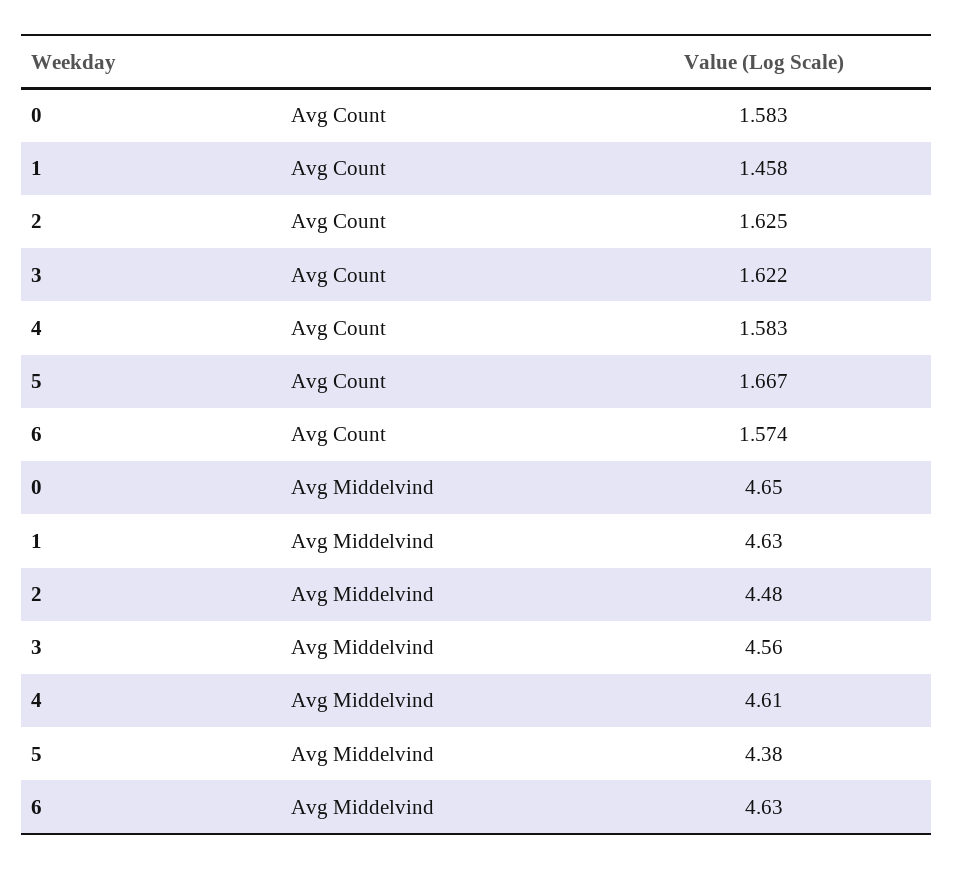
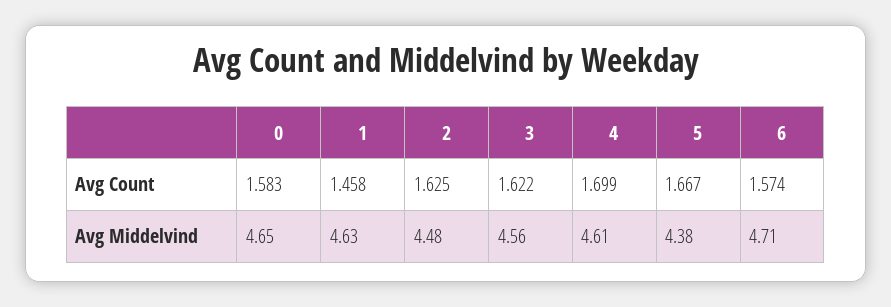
4, Avg Count: 1.583 -> 1.699
6, Avg Middelvind: 4.63 -> 4.71

